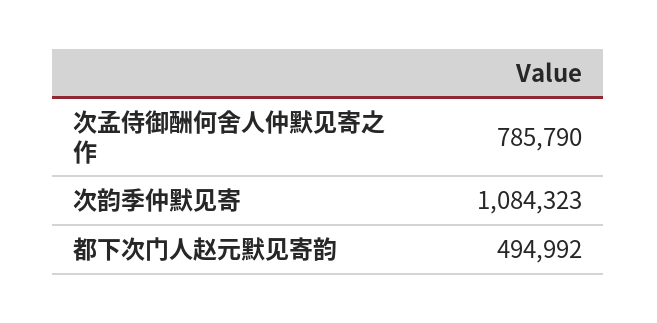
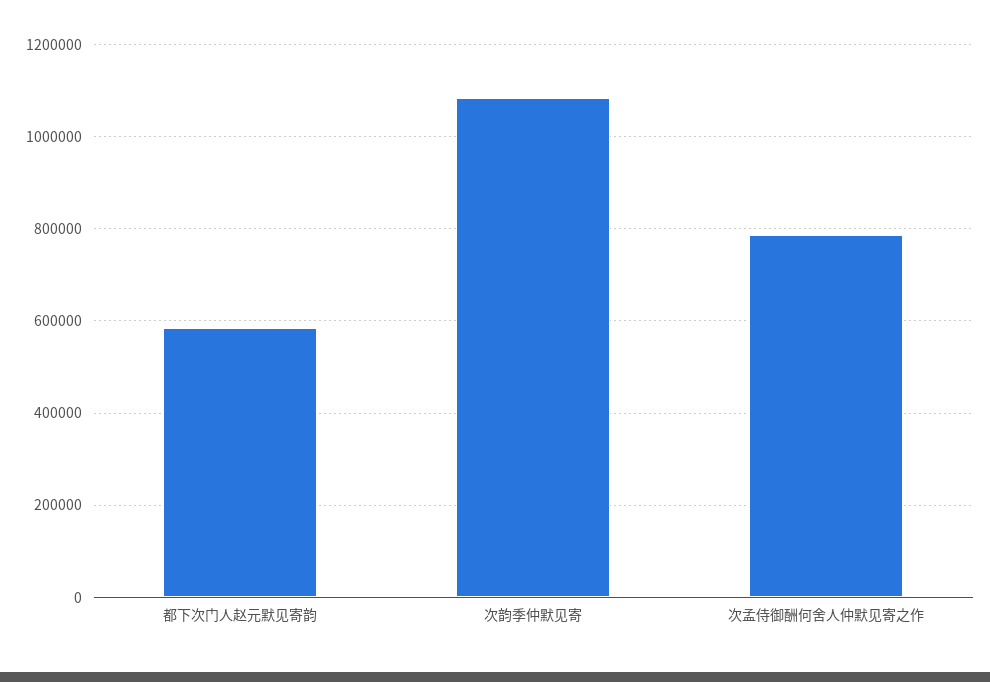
都下次门人赵元默见寄韵: 494992 -> 580000

